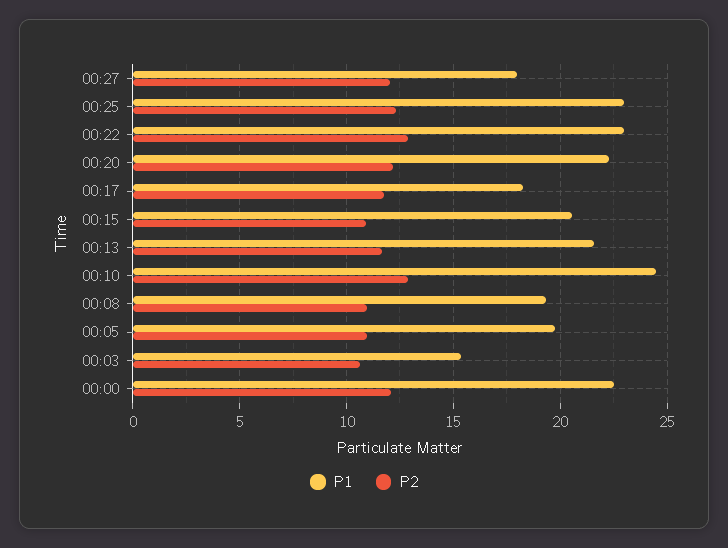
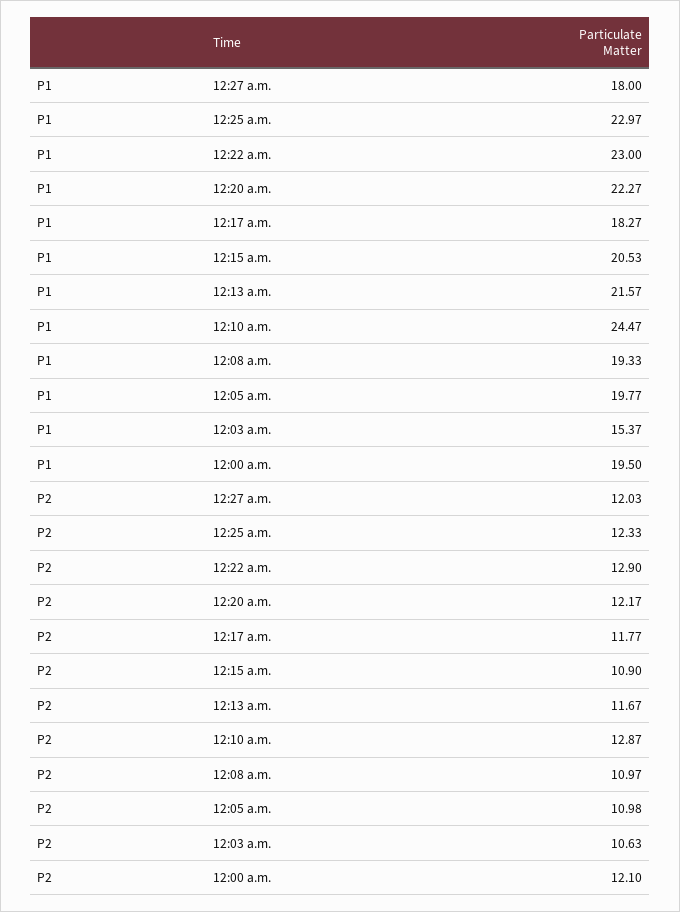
P1, 00:00: 22.5 -> 19.5

